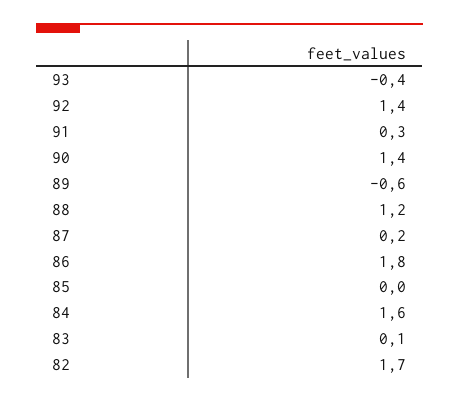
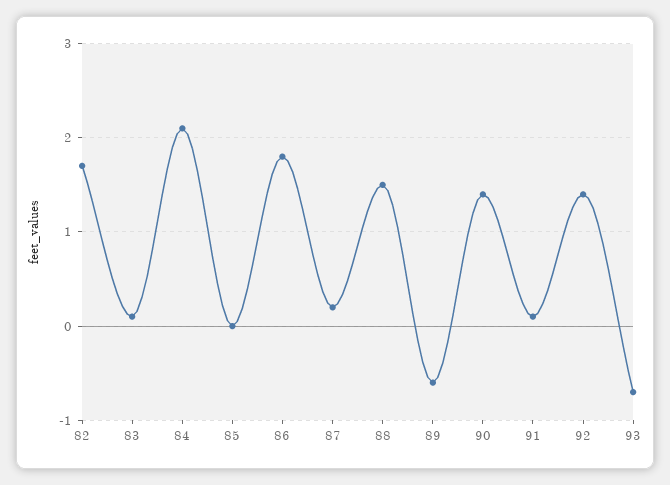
93: -0.4 -> -0.7
91: 0.3 -> 0.1
88: 1.2 -> 1.5
84: 1.6 -> 2.1

